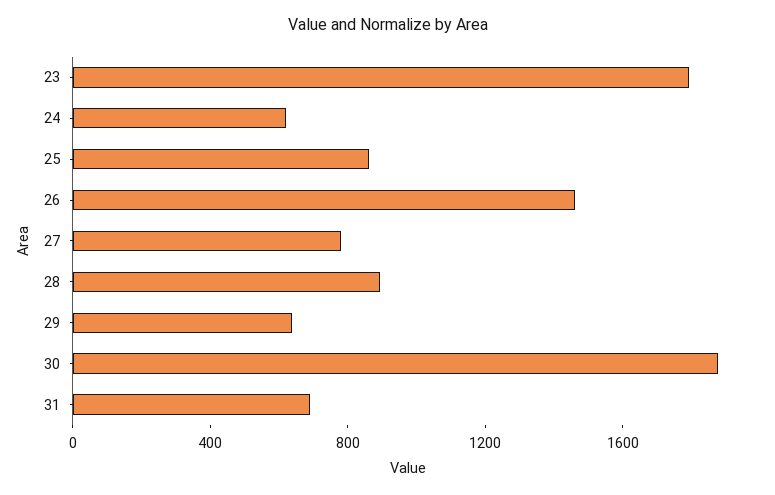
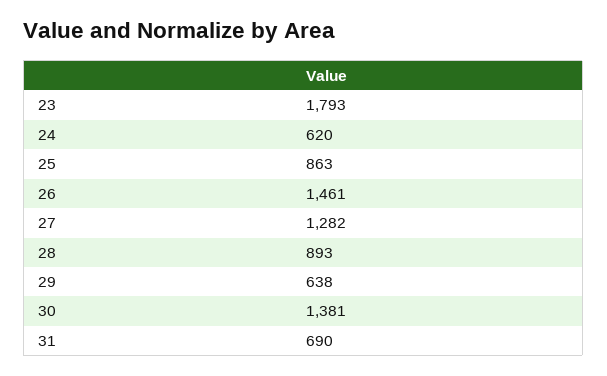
27: 800 -> 1282
30: 1900 -> 1381

